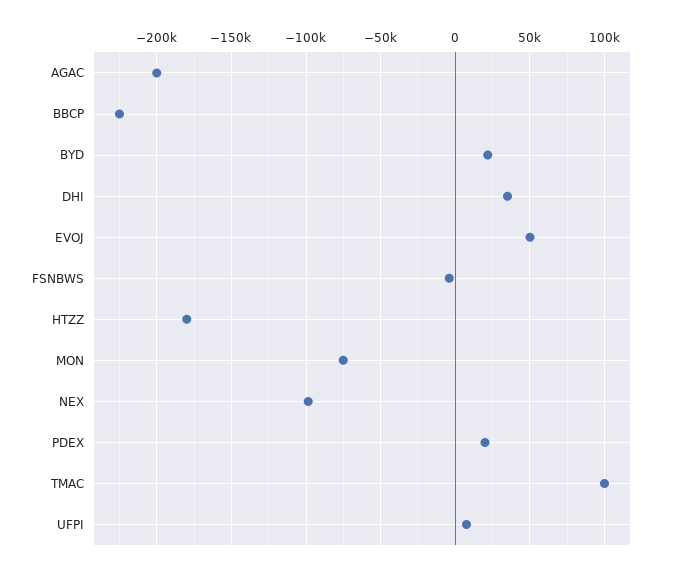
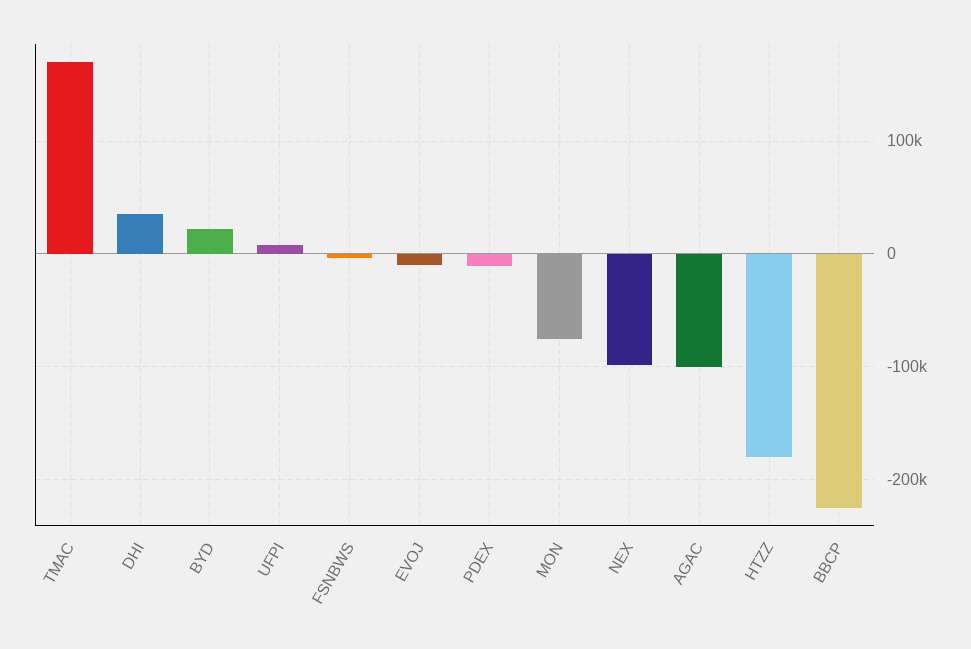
AGAC: -200000 -> -100000
EVOJ: 50000 -> -10000
PDEX: 20000 -> -10000
TMAC: 100000 -> 170000

